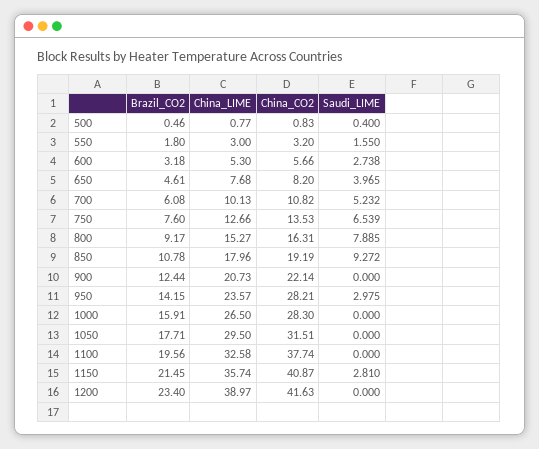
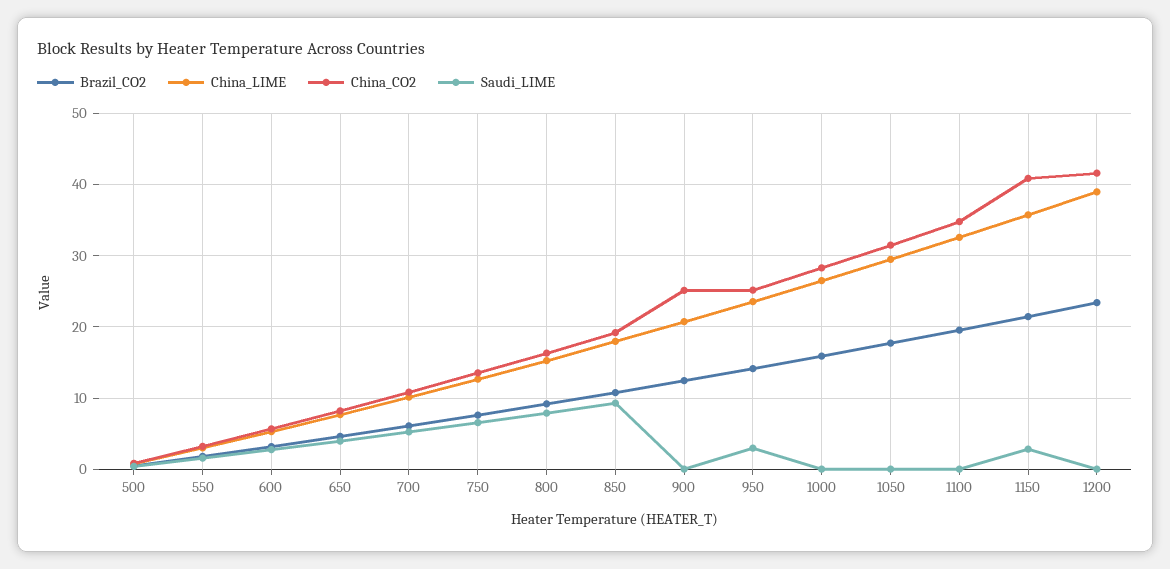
China_CO2, 900: 22.14 -> 25
China_CO2, 950: 28.21 -> 25
China_CO2, 1100: 37.74 -> 35

